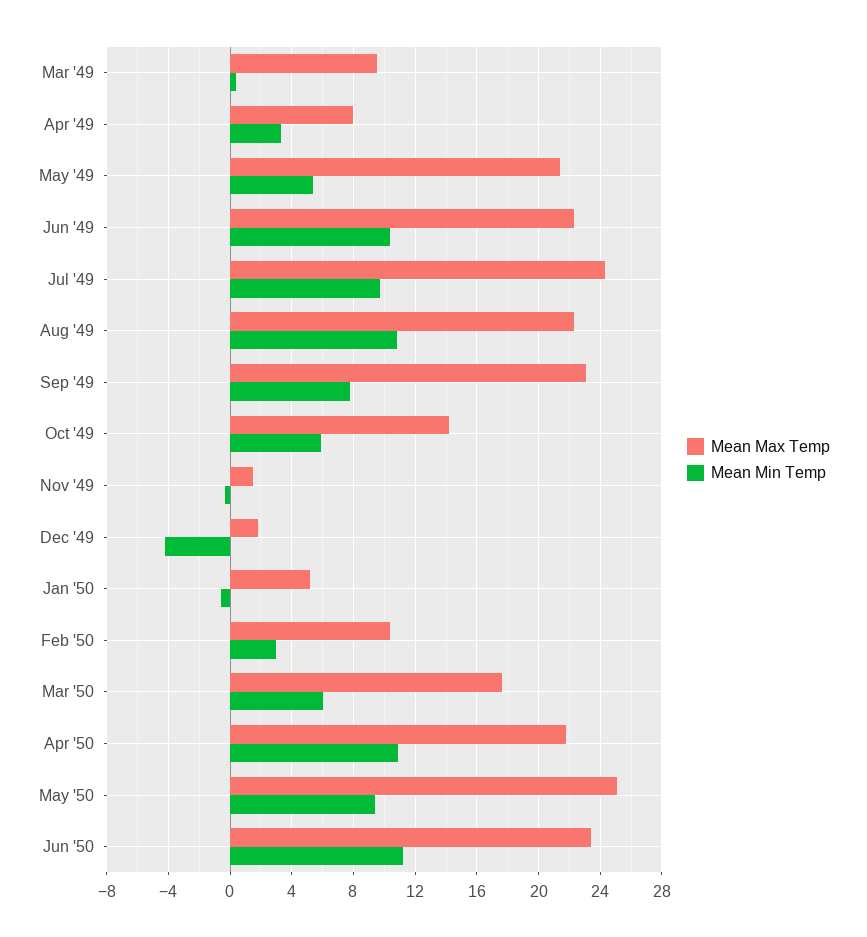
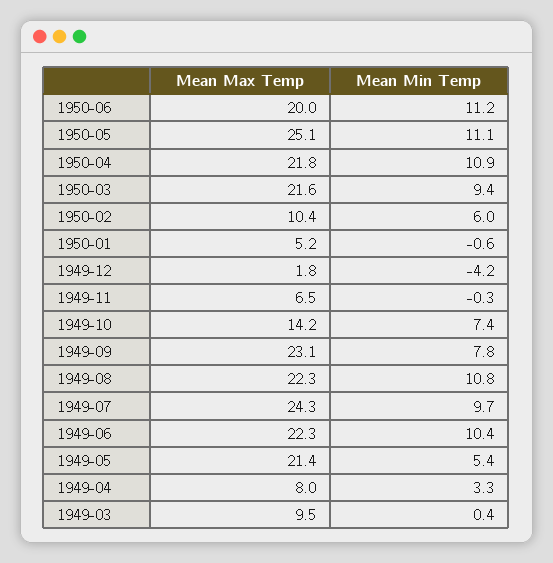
Mean Min Temp, Oct '49: 6 -> 7.4
Mean Max Temp, Nov '49: 1.5 -> 6.5
Mean Min Temp, Feb '50: 3 -> 6
Mean Max Temp, Mar '50: 17.5 -> 21.6
Mean Min Temp, Mar '50: 6 -> 9.4
Mean Min Temp, May '50: 9.5 -> 11.1
Mean Max Temp, Jun '50: 23.5 -> 20

